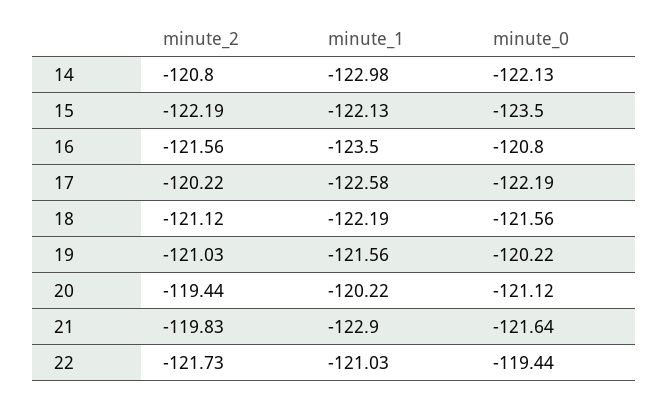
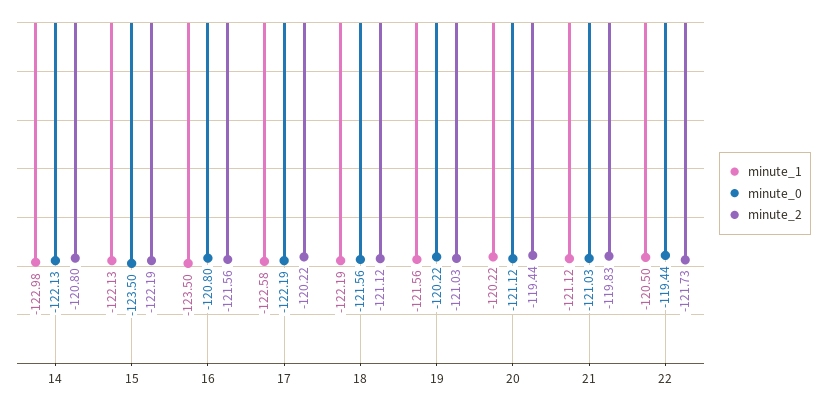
minute_1, 21: -122.9 -> -121.12
minute_0, 21: -121.64 -> -121.03
minute_1, 22: -121.03 -> -120.5

